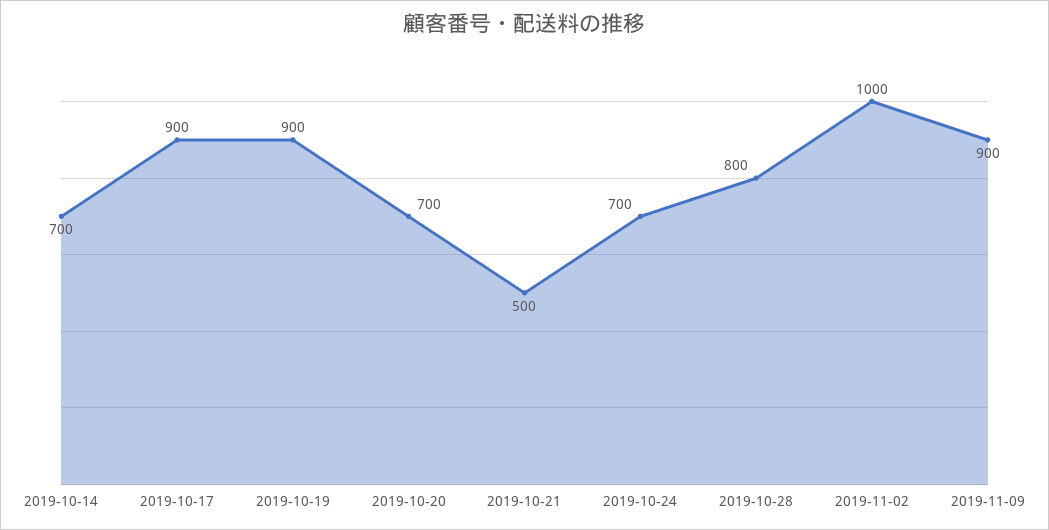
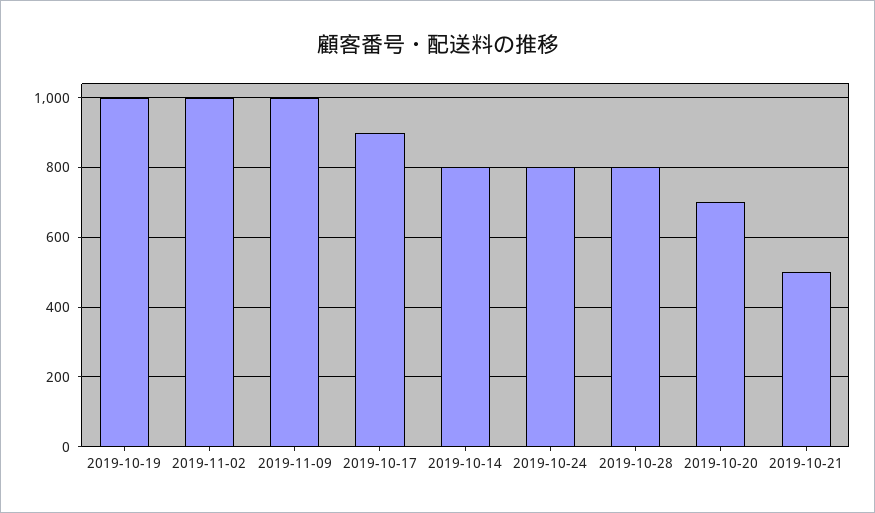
2019-10-14: 700 -> 800
2019-10-19: 900 -> 1000
2019-10-24: 700 -> 800
2019-11-09: 900 -> 1000

